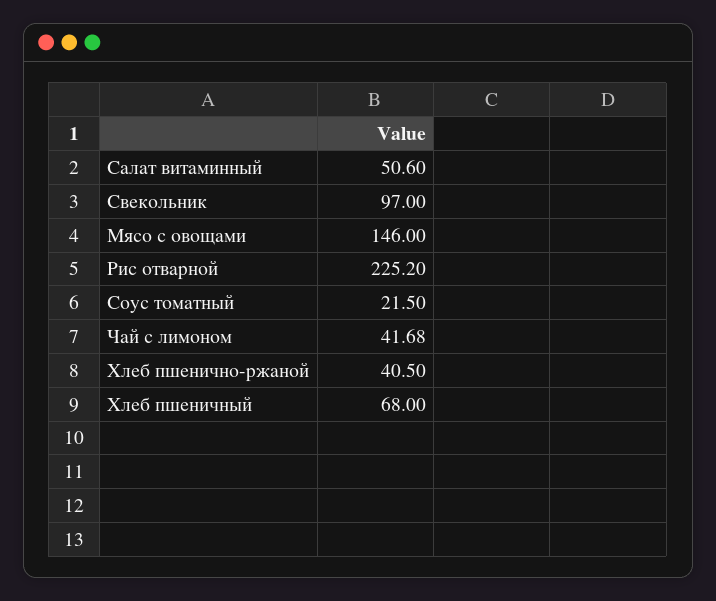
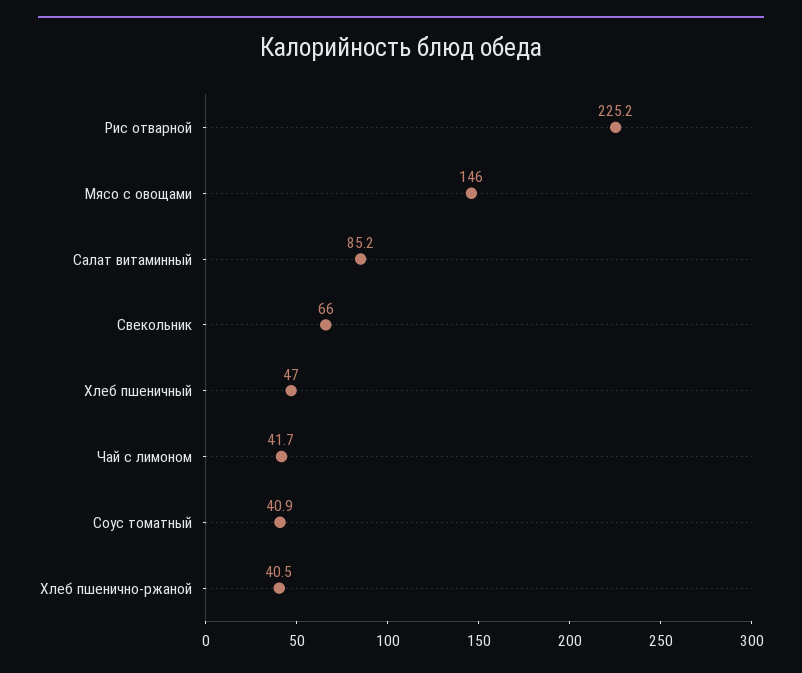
Салат витаминный: 50.6 -> 85.2
Свекольник: 97 -> 66
Соус томатный: 21.5 -> 40.9
Хлеб пшеничный: 68 -> 47

